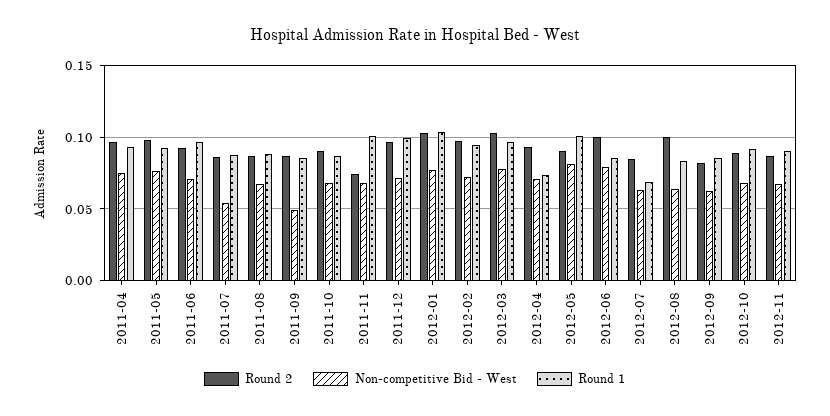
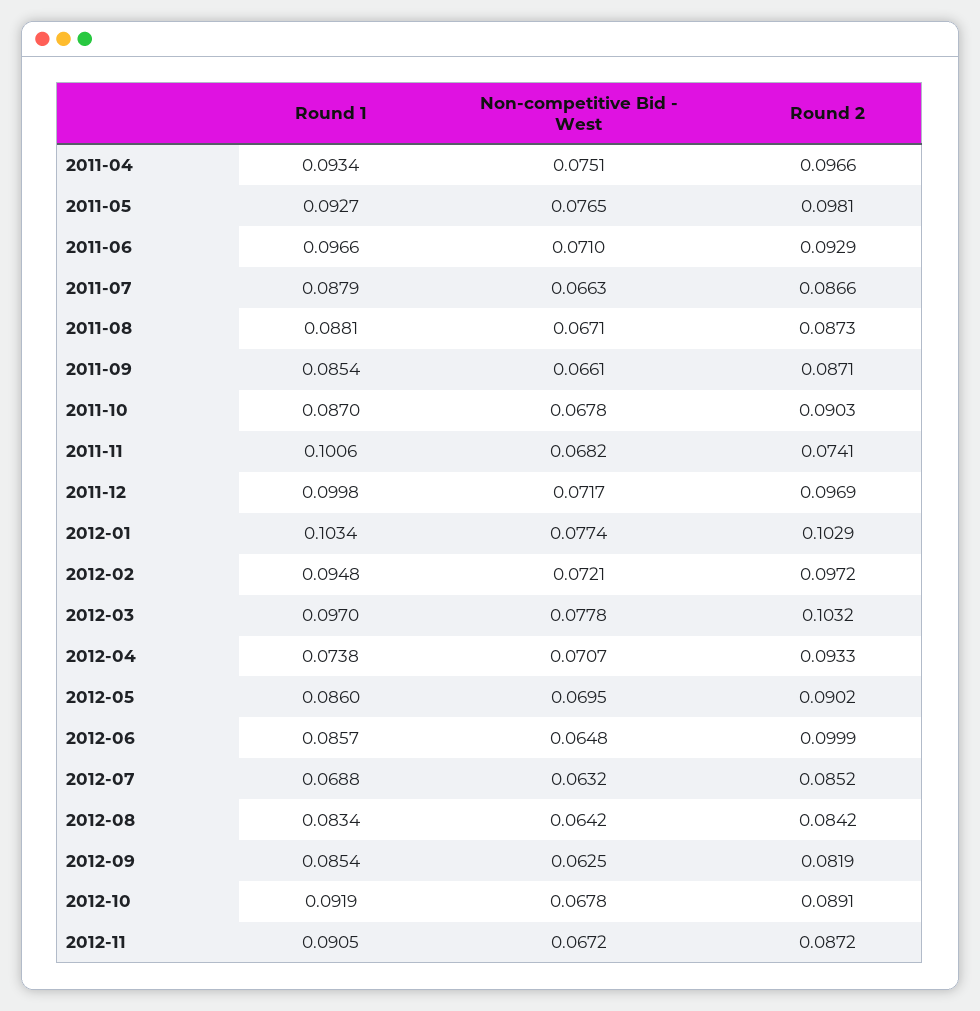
Non-competitive Bid - West, 2011-07: 0.055 -> 0.0663
Non-competitive Bid - West, 2011-09: 0.05 -> 0.0661
Non-competitive Bid - West, 2012-05: 0.08 -> 0.0695
Round 1, 2012-05: 0.1 -> 0.086
Non-competitive Bid - West, 2012-06: 0.08 -> 0.0648
Round 2, 2012-08: 0.1 -> 0.0842

